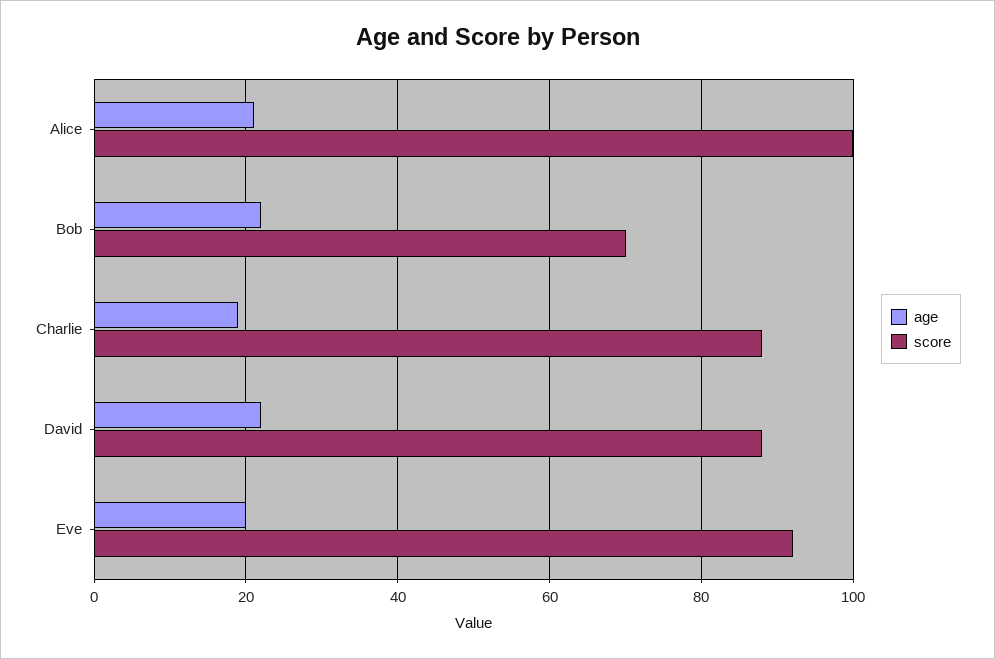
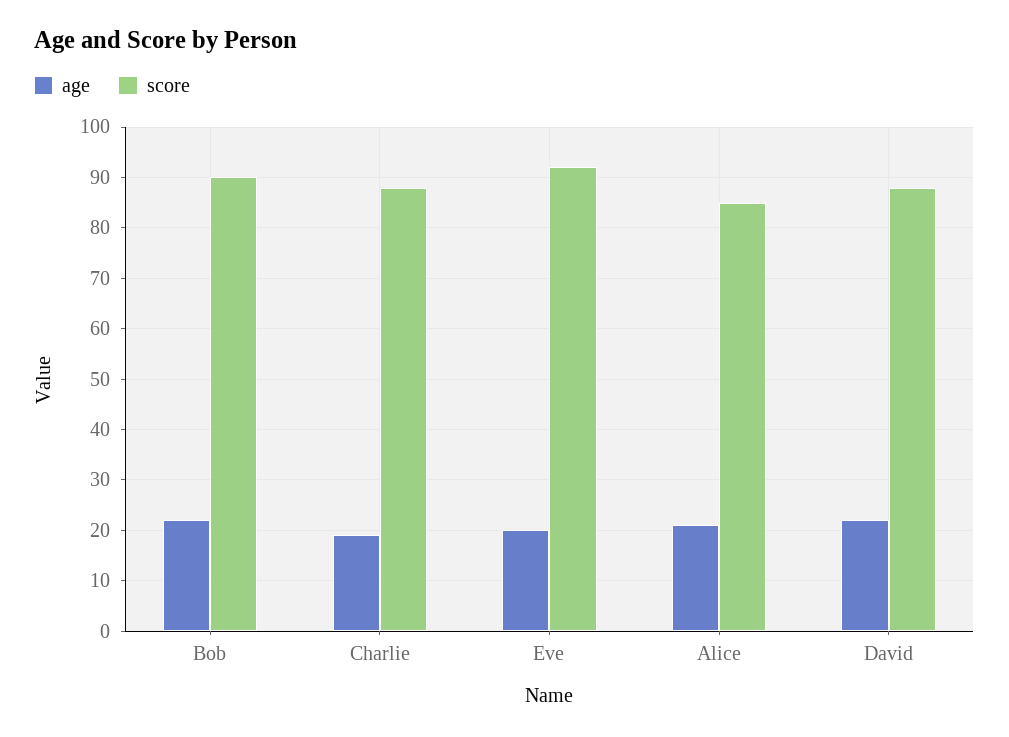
score, Alice: 100 -> 85
score, Bob: 70 -> 90

